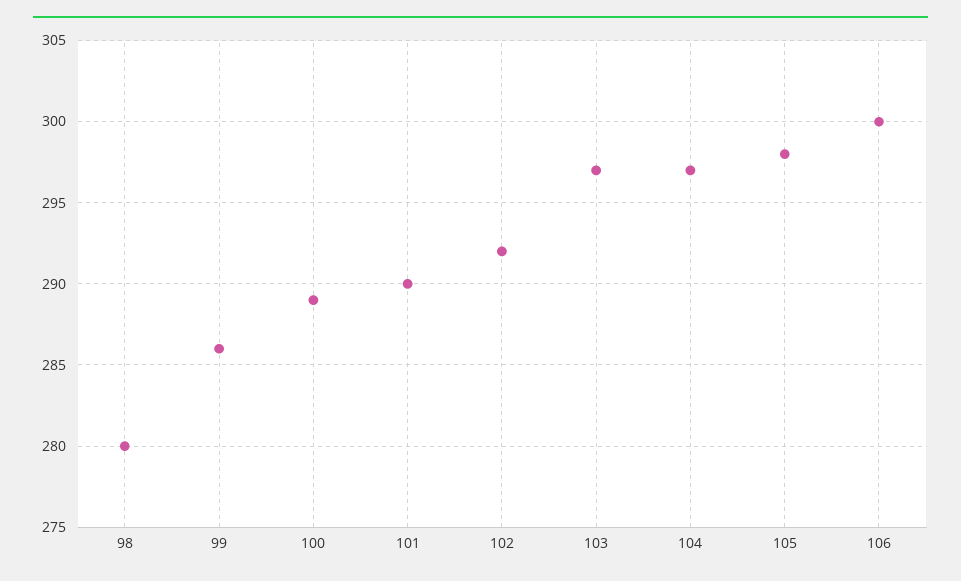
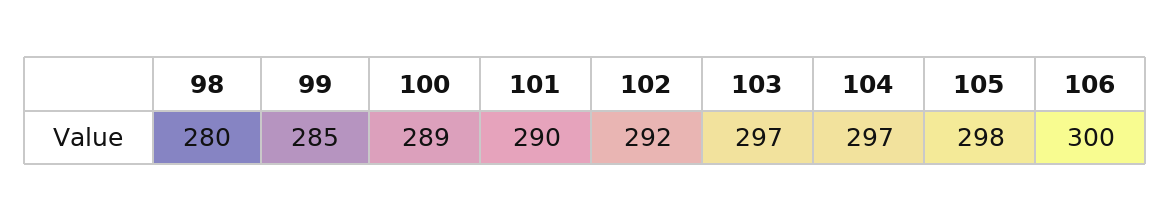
99: 286 -> 285

